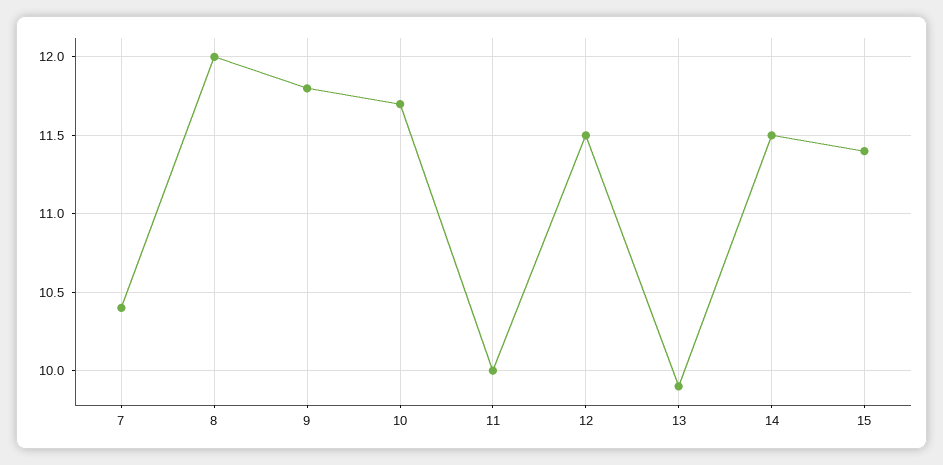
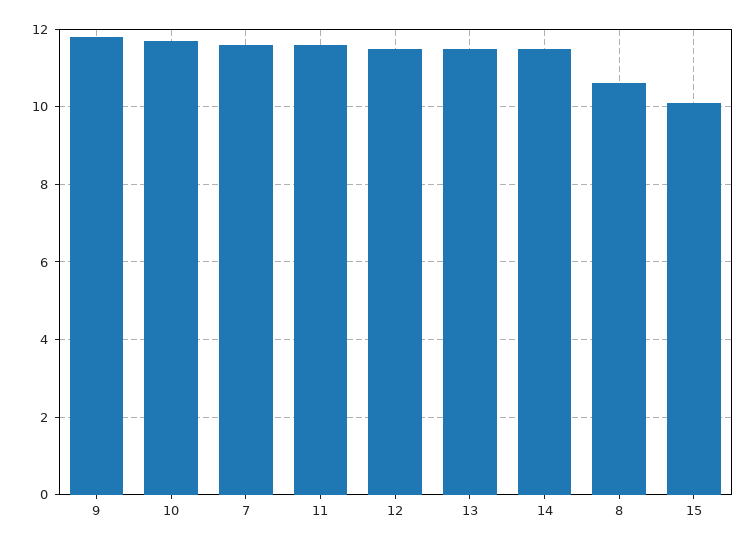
7: 10.4 -> 11.5
8: 12 -> 10.5
11: 10 -> 11.5
13: 9.9 -> 11.5
15: 11.4 -> 10

